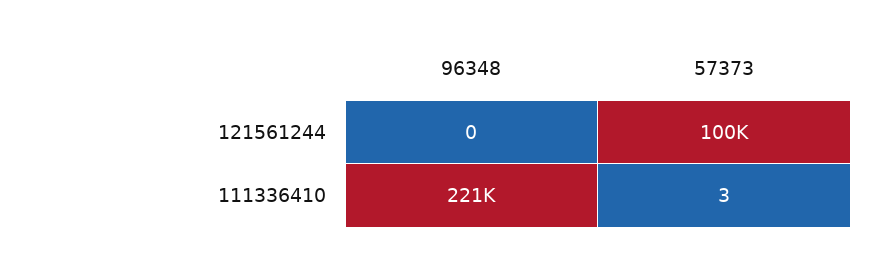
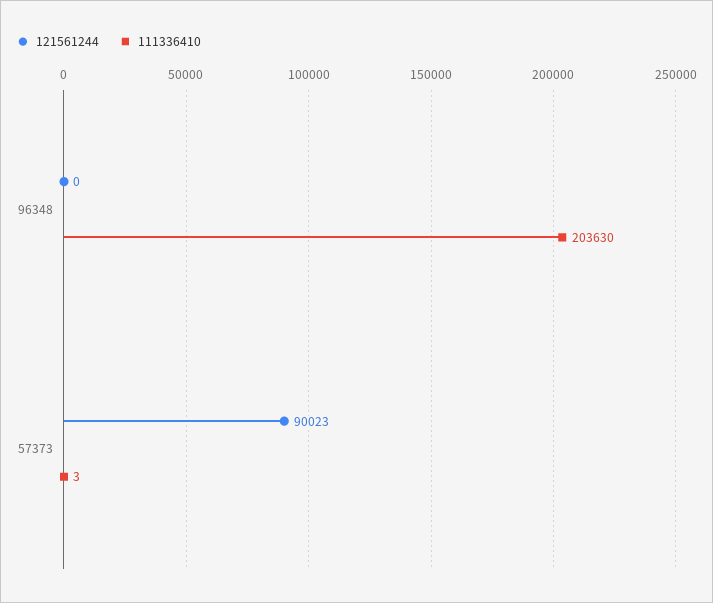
121561244, 57373: 100000 -> 90023
111336410, 96348: 221000 -> 203630

